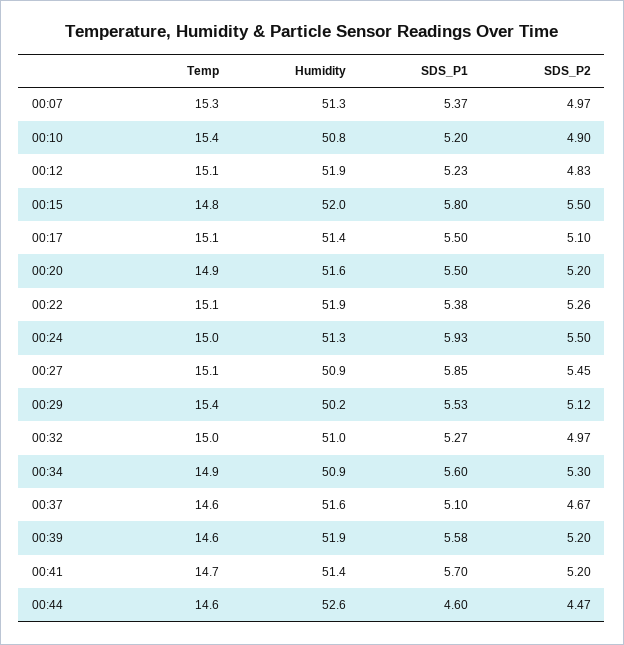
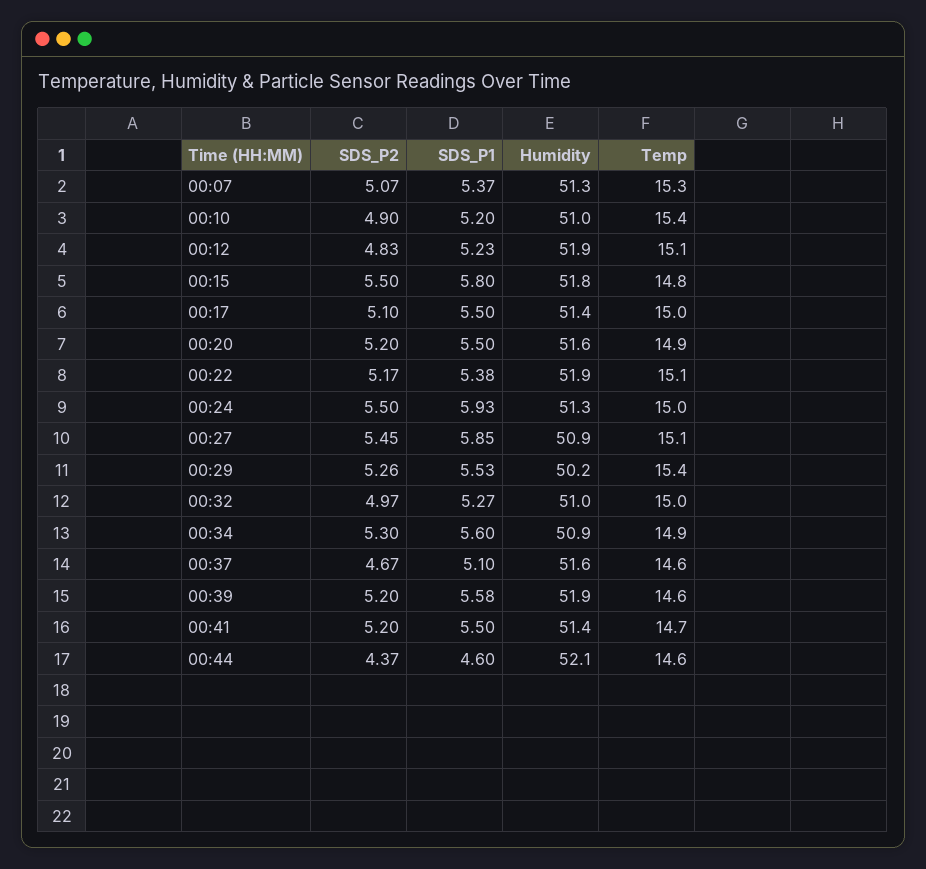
SDS_P2, 00:07: 4.97 -> 5.07
Humidity, 00:10: 50.8 -> 51
Humidity, 00:15: 52 -> 51.8
Temp, 00:17: 15.1 -> 15
SDS_P2, 00:22: 5.26 -> 5.17
SDS_P2, 00:29: 5.12 -> 5.26
SDS_P1, 00:41: 5.7 -> 5.5
Humidity, 00:44: 52.6 -> 52.1
SDS_P2, 00:44: 4.47 -> 4.37

